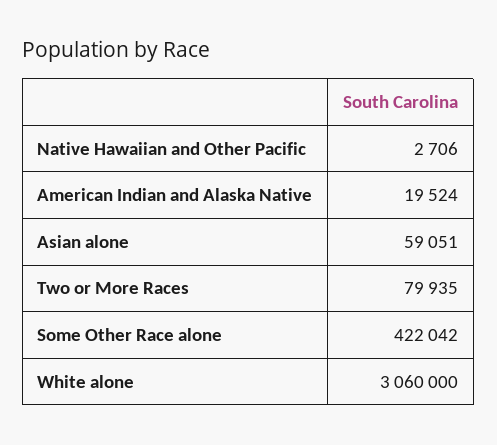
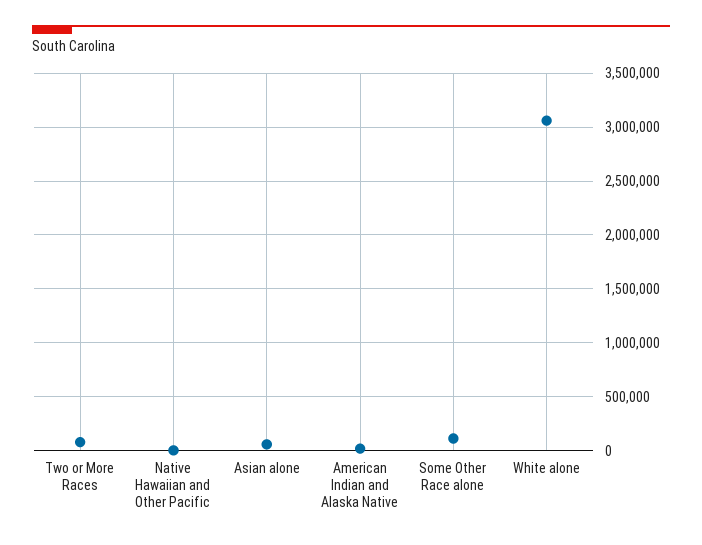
Some Other Race alone: 422042 -> 100000

